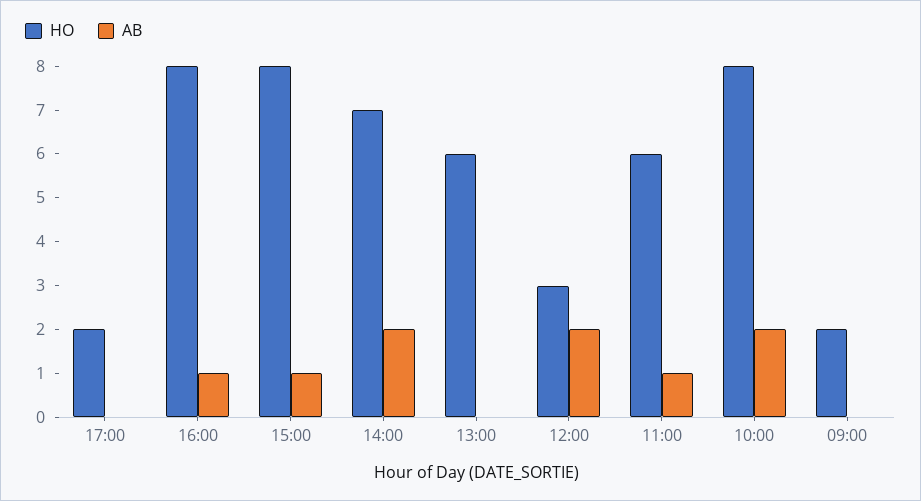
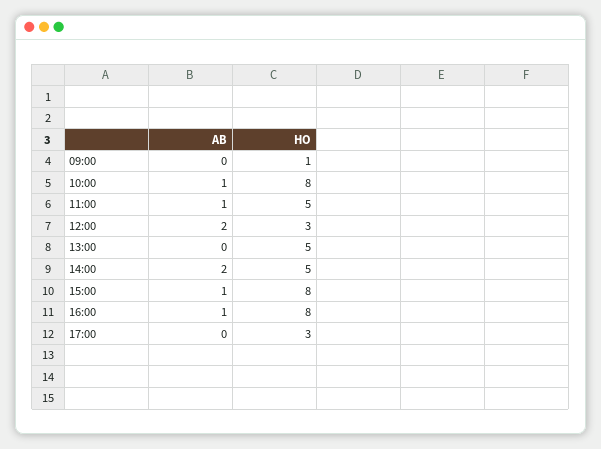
HO, 17:00: 2 -> 3
HO, 14:00: 7 -> 5
HO, 13:00: 6 -> 5
HO, 11:00: 6 -> 5
AB, 10:00: 2 -> 1
HO, 09:00: 2 -> 1

